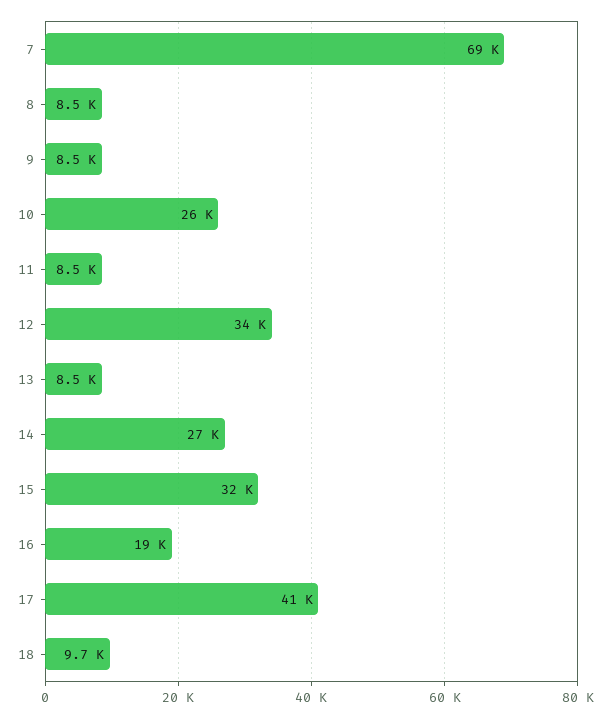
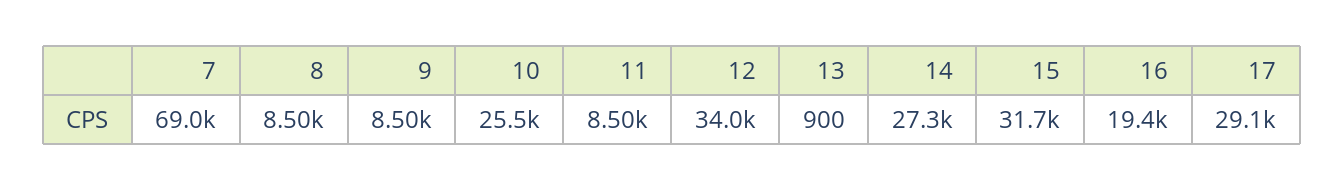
13: 8500 -> 900
17: 41000 -> 29100
18: 9700 -> none

